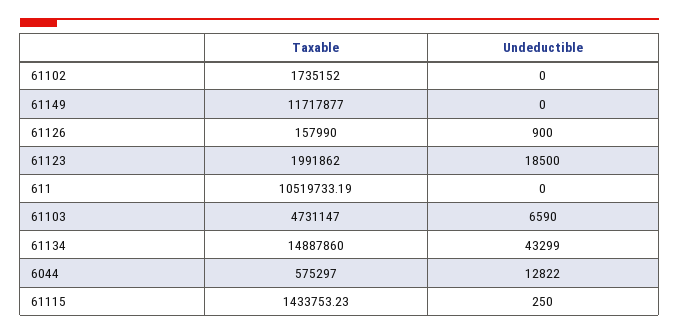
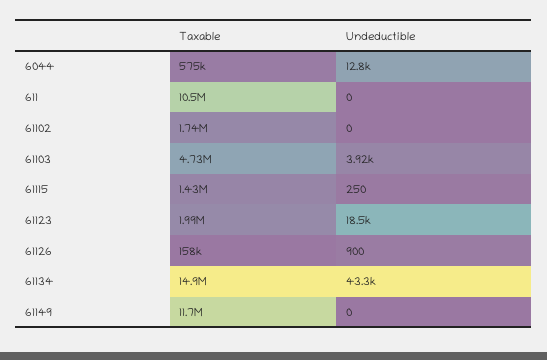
Undeductible, 61103: 6590 -> 3920

